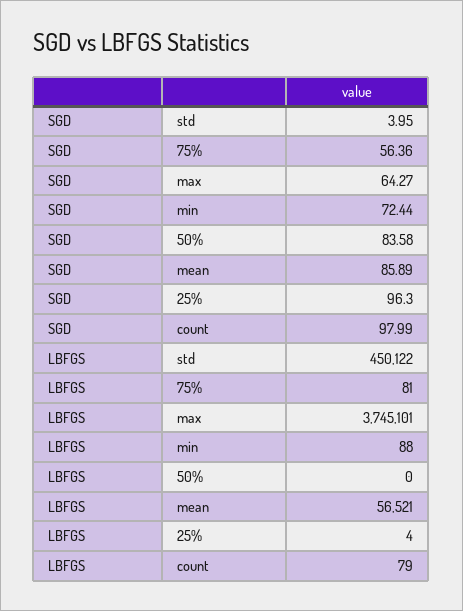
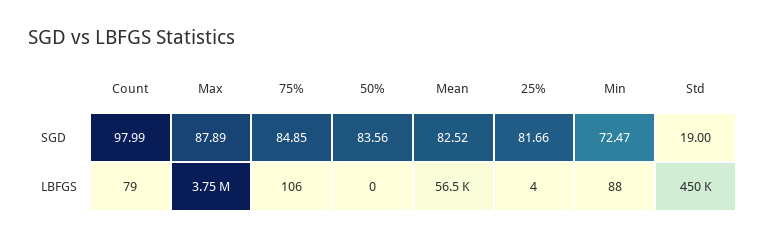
SGD, std: 3.95 -> 19
SGD, 75%: 56.36 -> 84.85
SGD, max: 64.27 -> 87.89
SGD, min: 72.44 -> 72.47
SGD, 50%: 83.58 -> 83.56
SGD, mean: 85.89 -> 82.52
SGD, 25%: 96.3 -> 81.66
LBFGS, 75%: 81 -> 106

